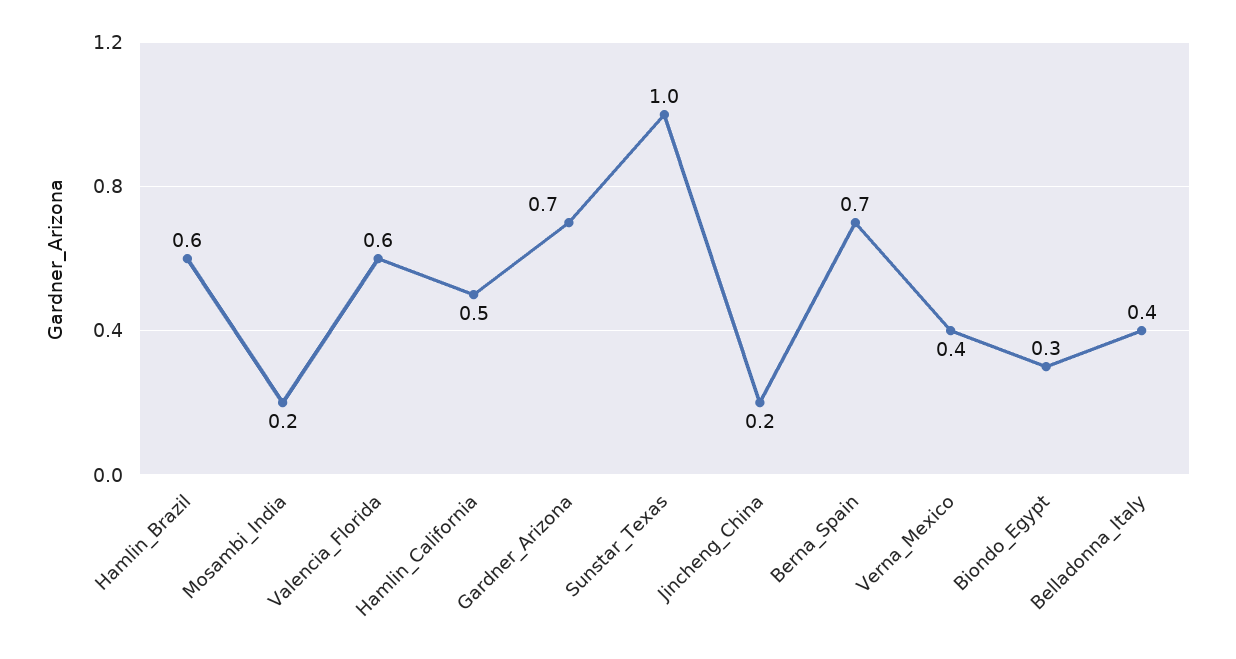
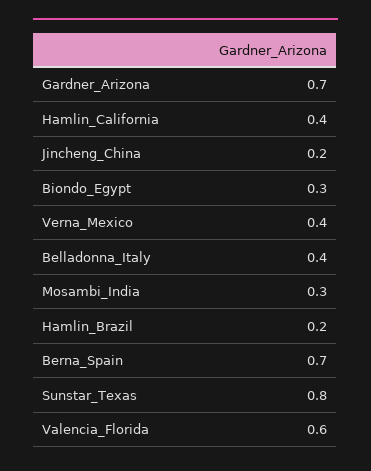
Hamlin_Brazil: 0.6 -> 0.2
Mosambi_India: 0.2 -> 0.3
Hamlin_California: 0.5 -> 0.4
Sunstar_Texas: 1 -> 0.8

